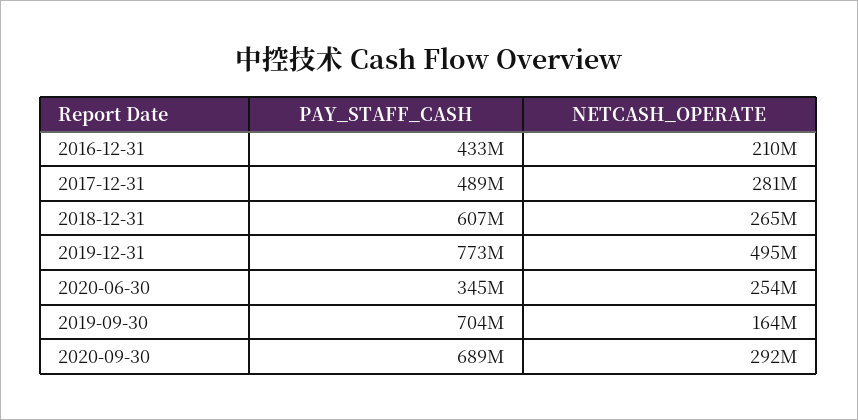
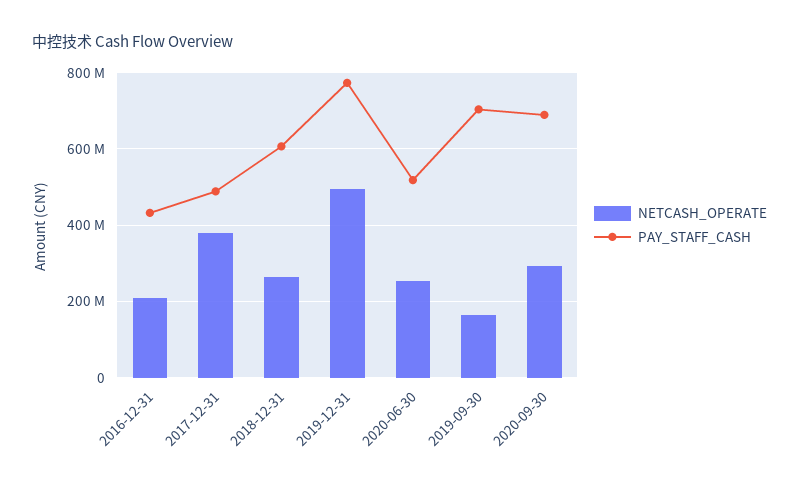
NETCASH_OPERATE, 2017-12-31: 281000000 -> 380000000
PAY_STAFF_CASH, 2020-06-30: 345000000 -> 520000000

